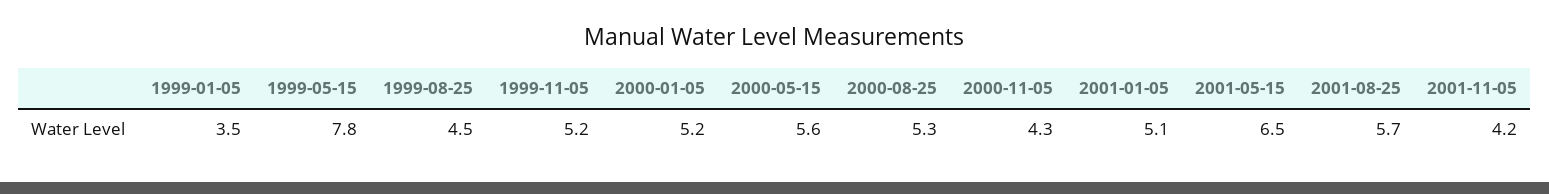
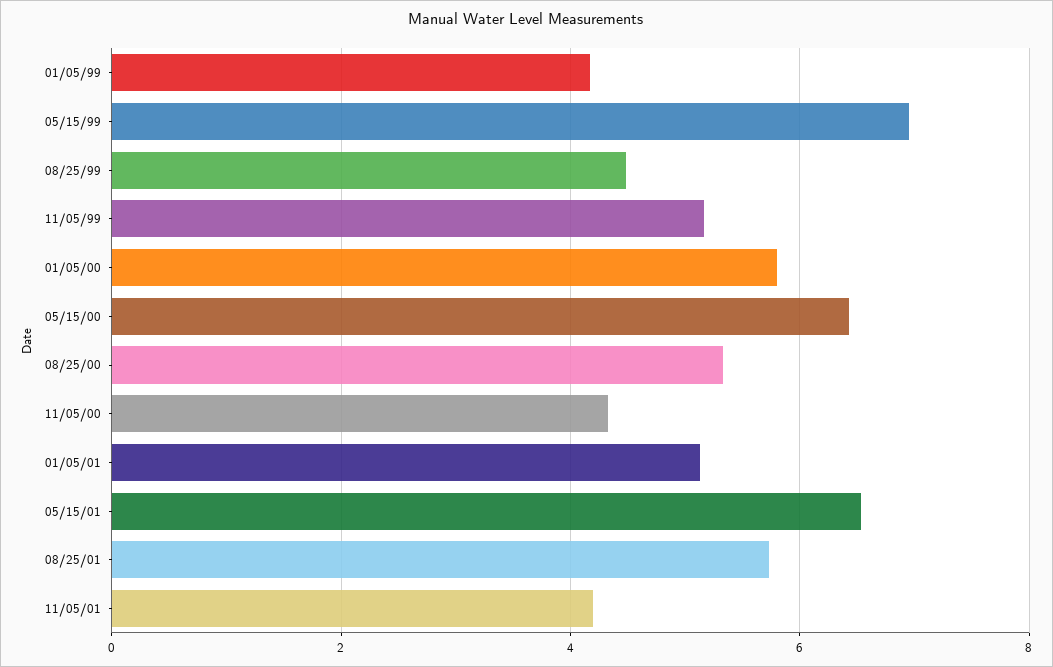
1999-01-05: 3.5 -> 4.2
1999-05-15: 7.8 -> 7
2000-01-05: 5.2 -> 5.8
2000-05-15: 5.6 -> 6.4

